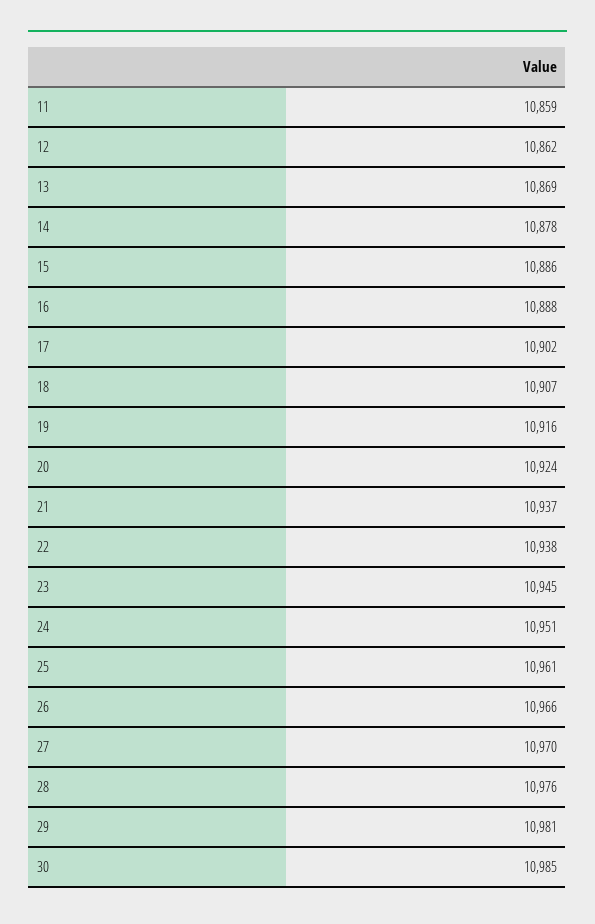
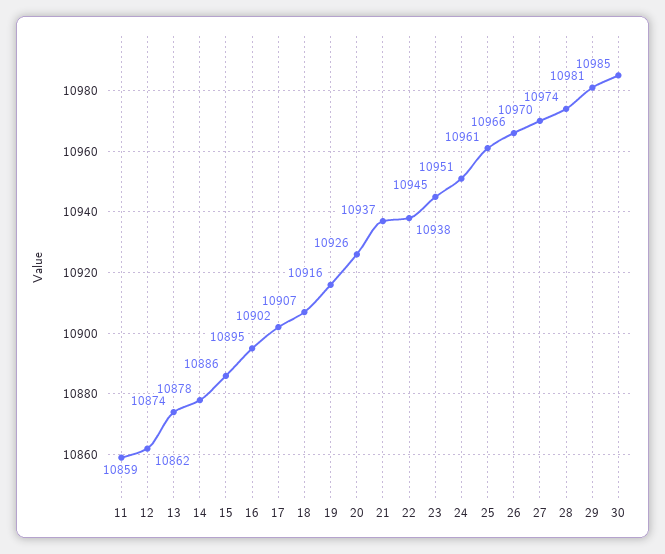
13: 10869 -> 10874
16: 10888 -> 10895
20: 10924 -> 10926
28: 10976 -> 10974

